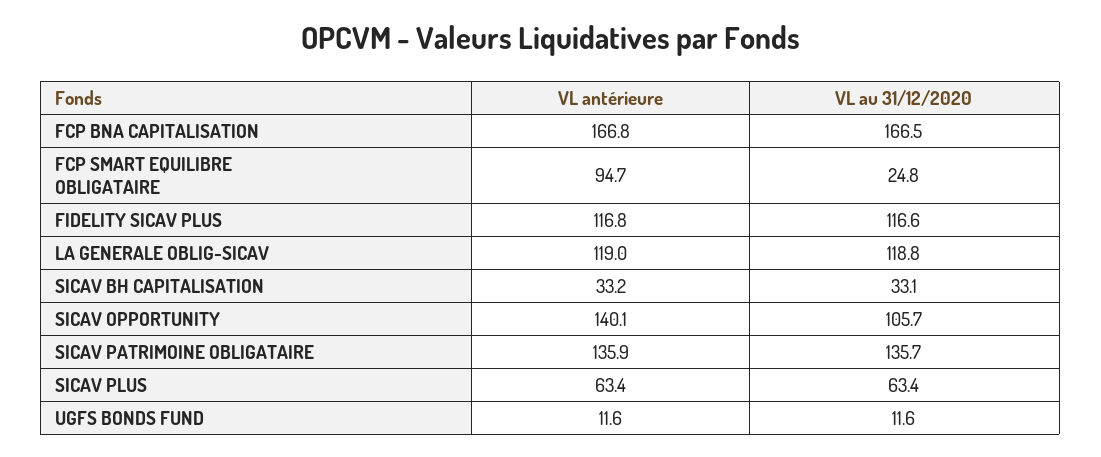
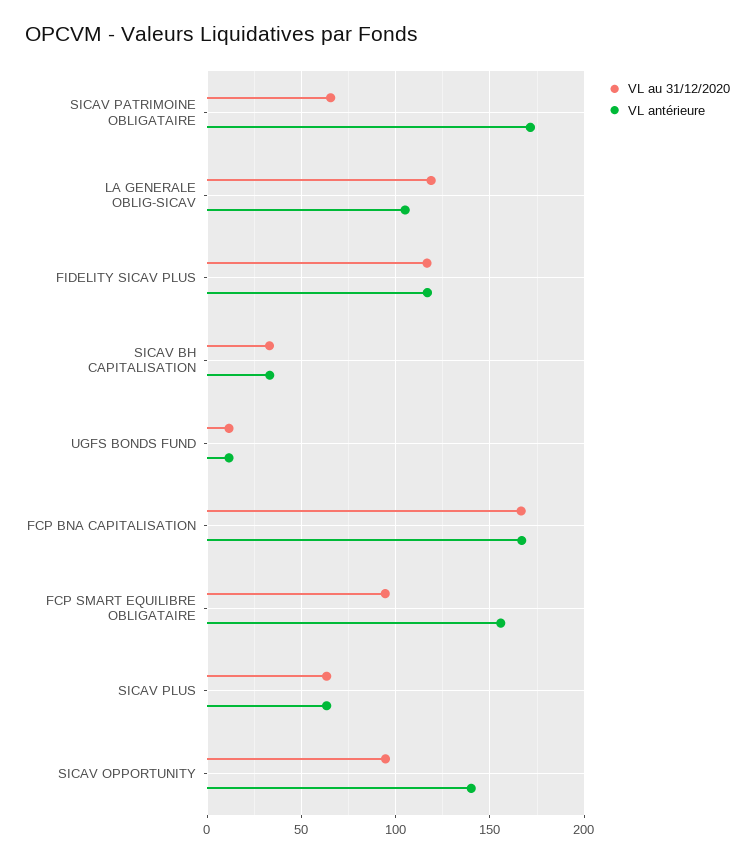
VL antérieure, FCP SMART EQUILIBRE OBLIGATAIRE: 94.7 -> 155
VL au 31/12/2020, FCP SMART EQUILIBRE OBLIGATAIRE: 24.8 -> 95
VL antérieure, LA GENERALE OBLIG-SICAV: 119 -> 105
VL au 31/12/2020, SICAV OPPORTUNITY: 105.7 -> 95
VL antérieure, SICAV PATRIMOINE OBLIGATAIRE: 135.9 -> 170
VL au 31/12/2020, SICAV PATRIMOINE OBLIGATAIRE: 135.7 -> 65

